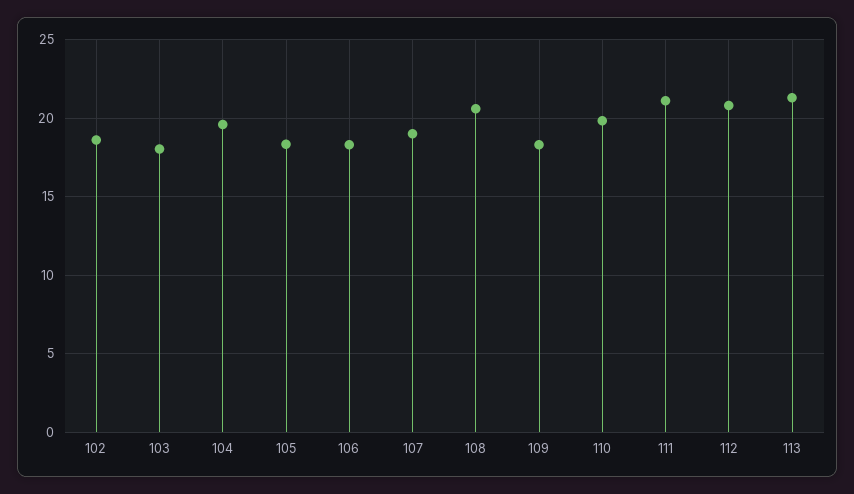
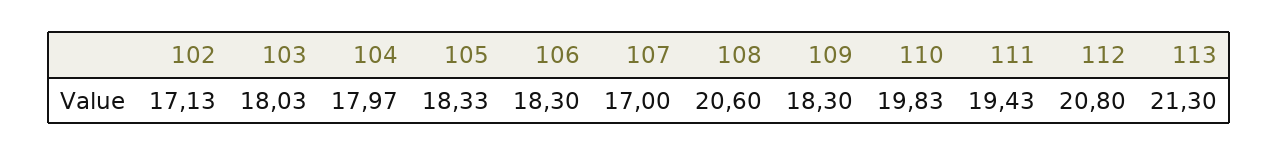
102: 18.5 -> 17.13
104: 19.5 -> 17.97
107: 19 -> 17
111: 21 -> 19.43

